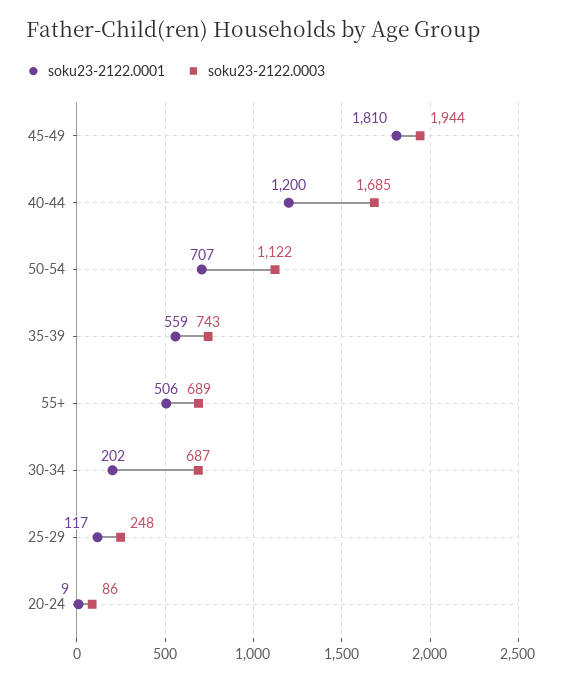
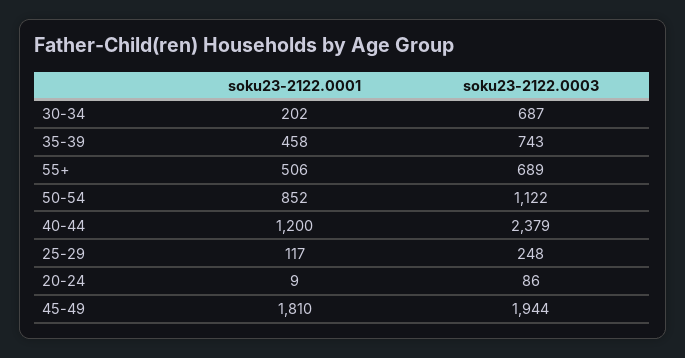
soku23-2122.0003, 40-44: 1685 -> 2379
soku23-2122.0001, 50-54: 707 -> 852
soku23-2122.0001, 35-39: 559 -> 458

